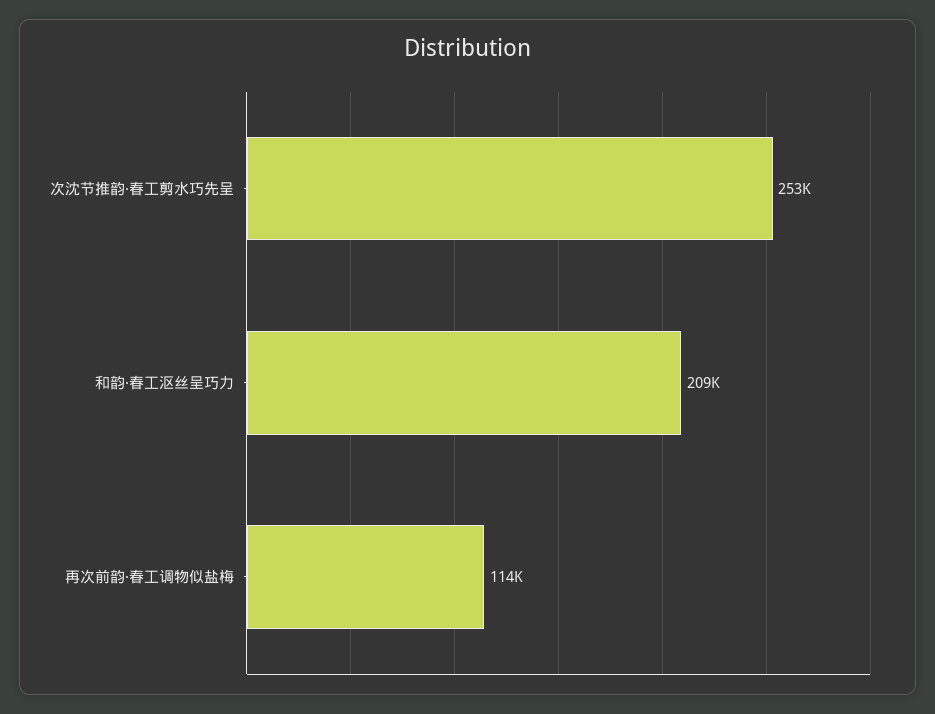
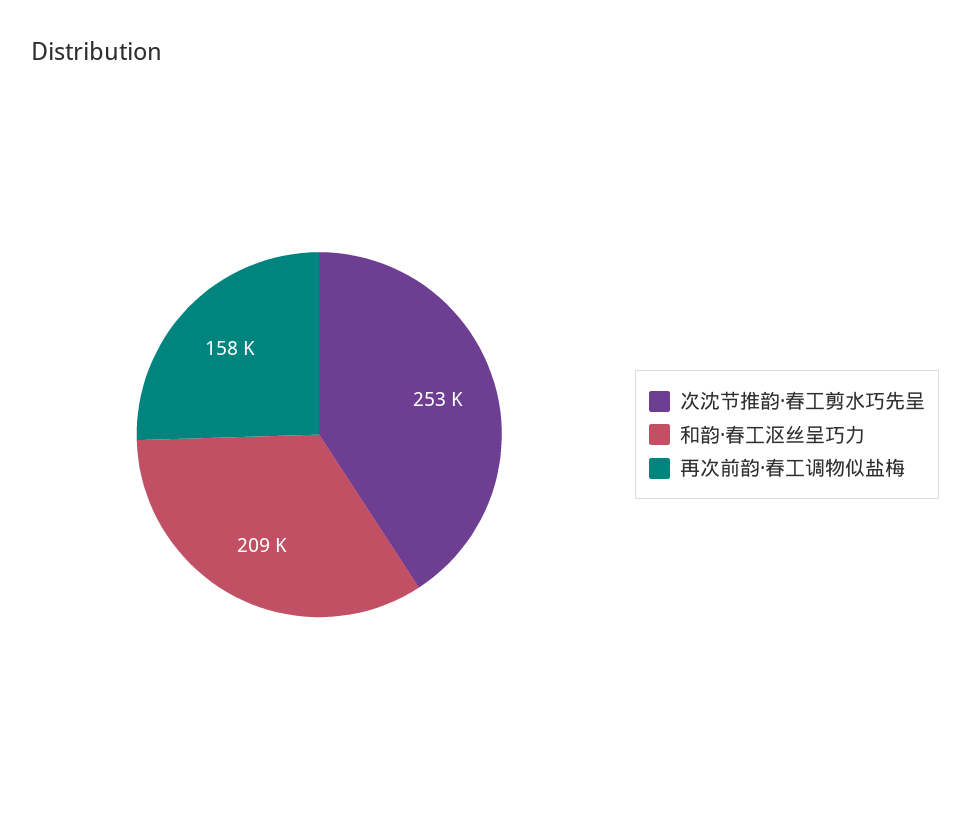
再次前韵·春工调物似盐梅: 114000 -> 158000

